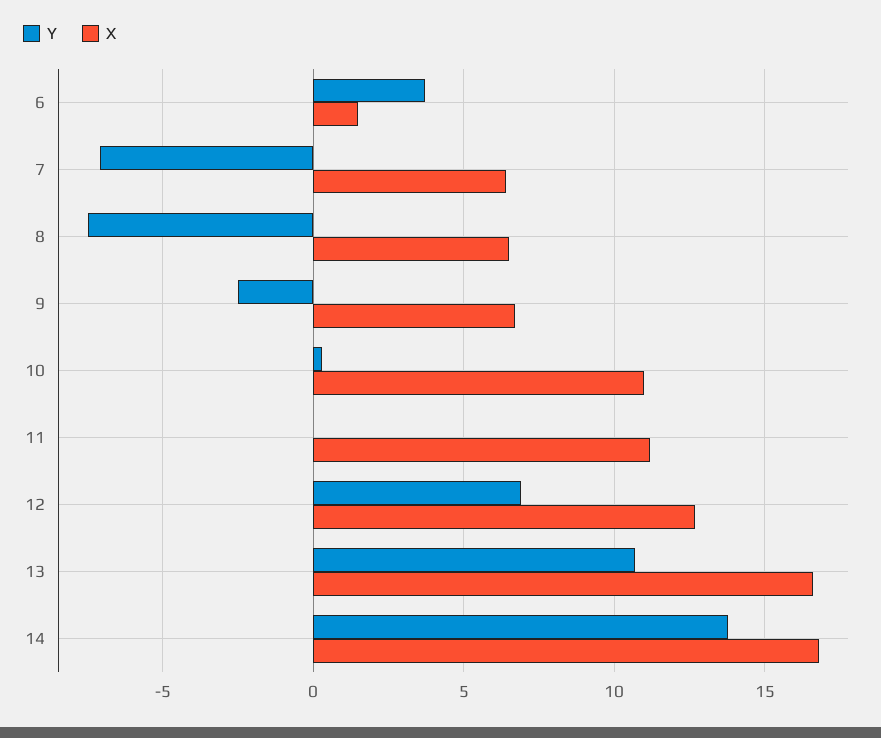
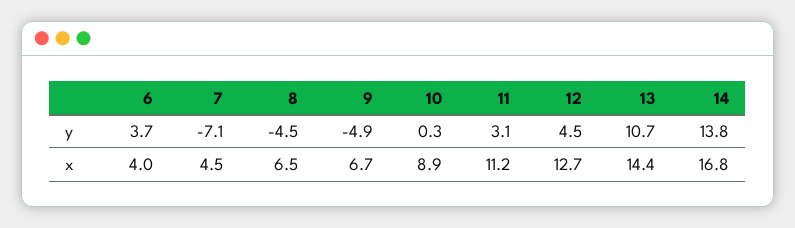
X, 6: 1.5 -> 4
X, 7: 6.5 -> 4.5
Y, 8: -7.5 -> -4.5
Y, 9: -2.5 -> -4.9
X, 10: 11 -> 8.9
Y, 11: 0 -> 3.1
Y, 12: 7 -> 4.5
X, 13: 16.5 -> 14.4

